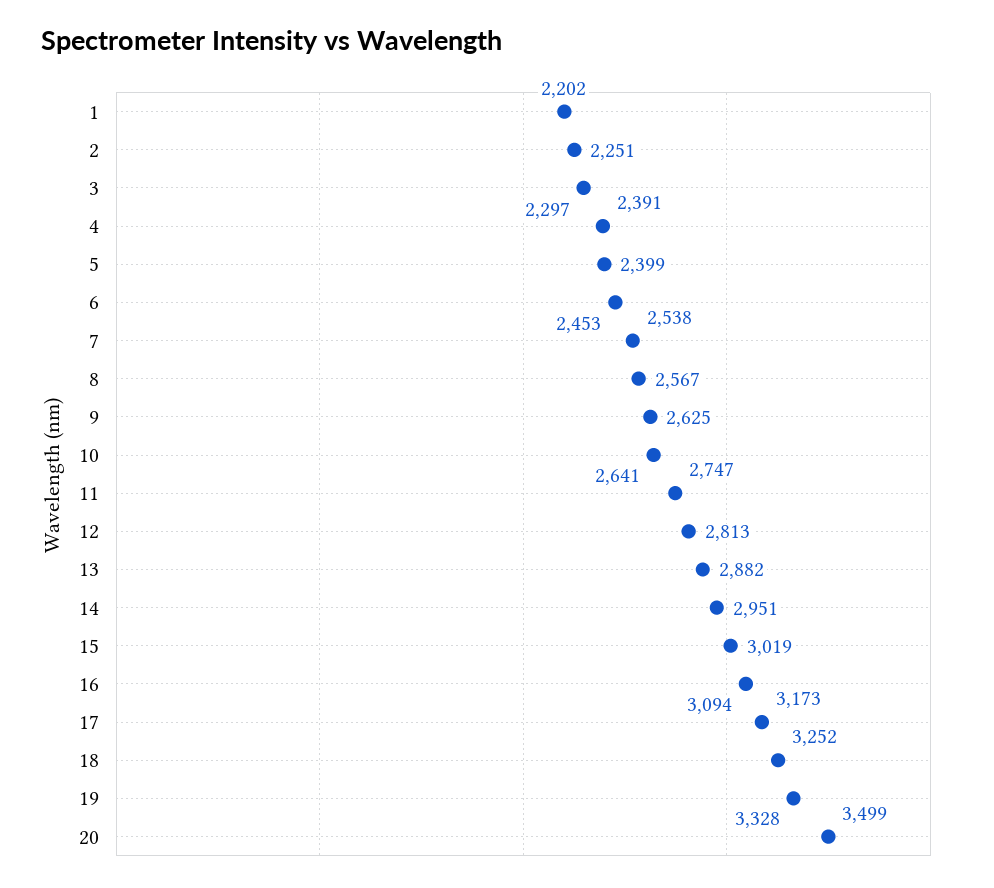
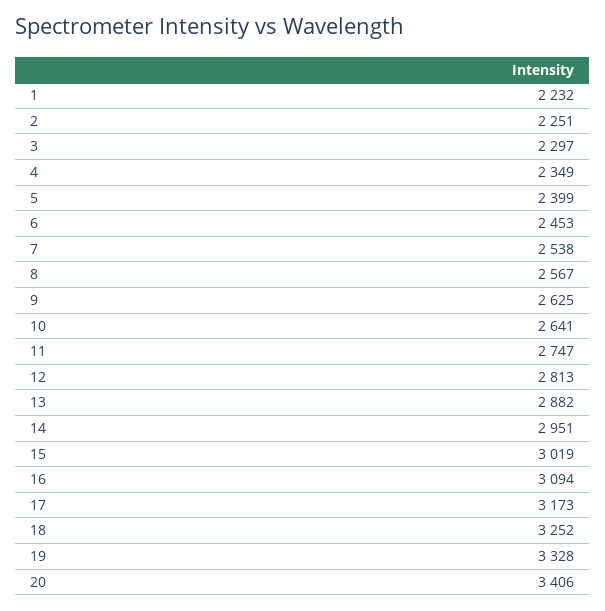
1: 2202 -> 2232
4: 2391 -> 2349
20: 3499 -> 3406

